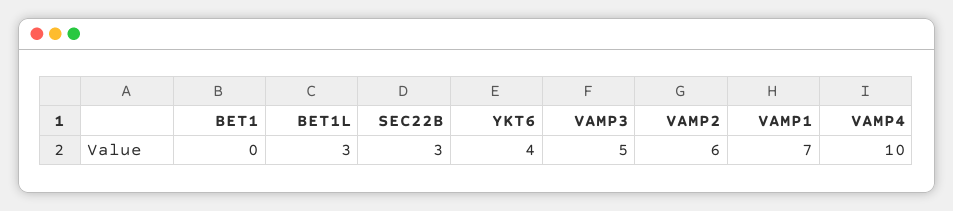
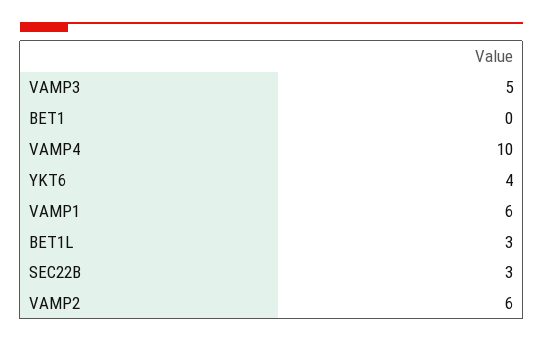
VAMP1: 7 -> 6

